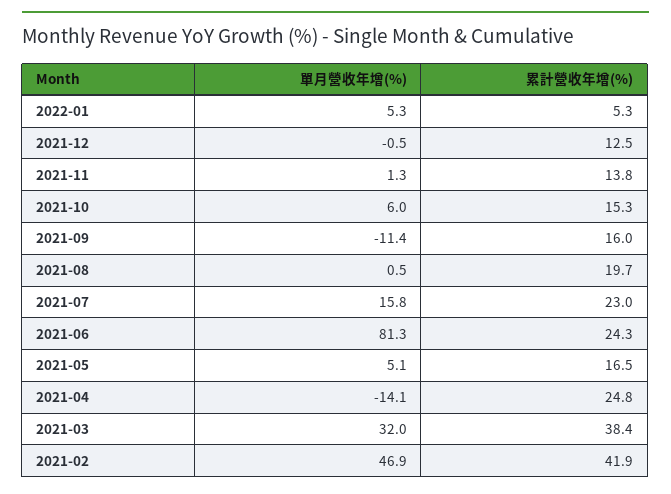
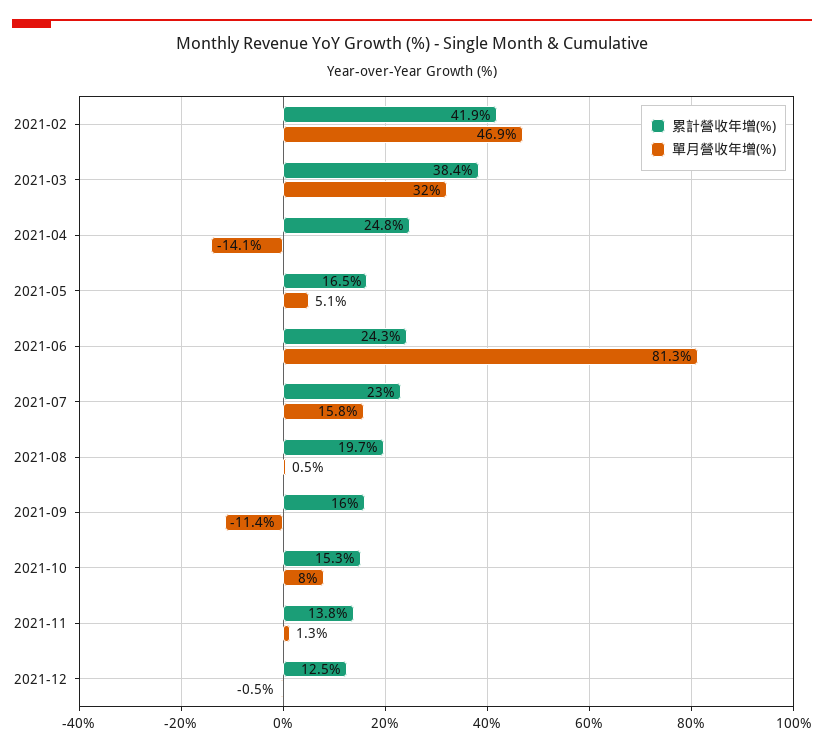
單月營收年增(%), 2022-01: 5.3 -> none
累計營收年增(%), 2022-01: 5.3 -> none
單月營收年增(%), 2021-10: 6 -> 8

